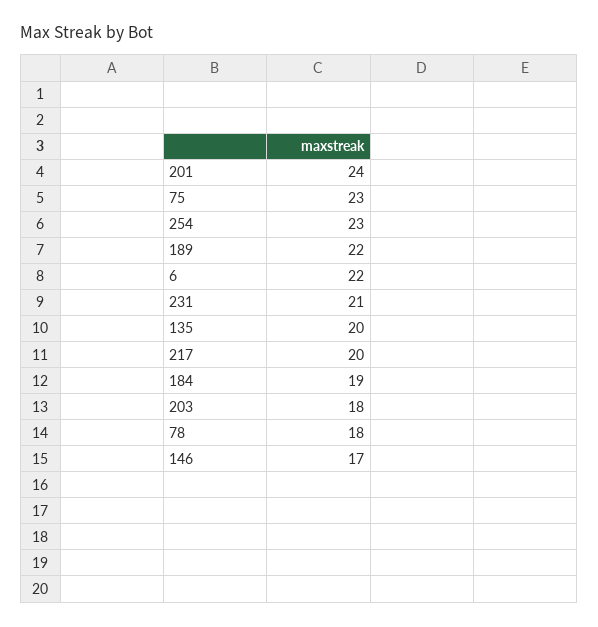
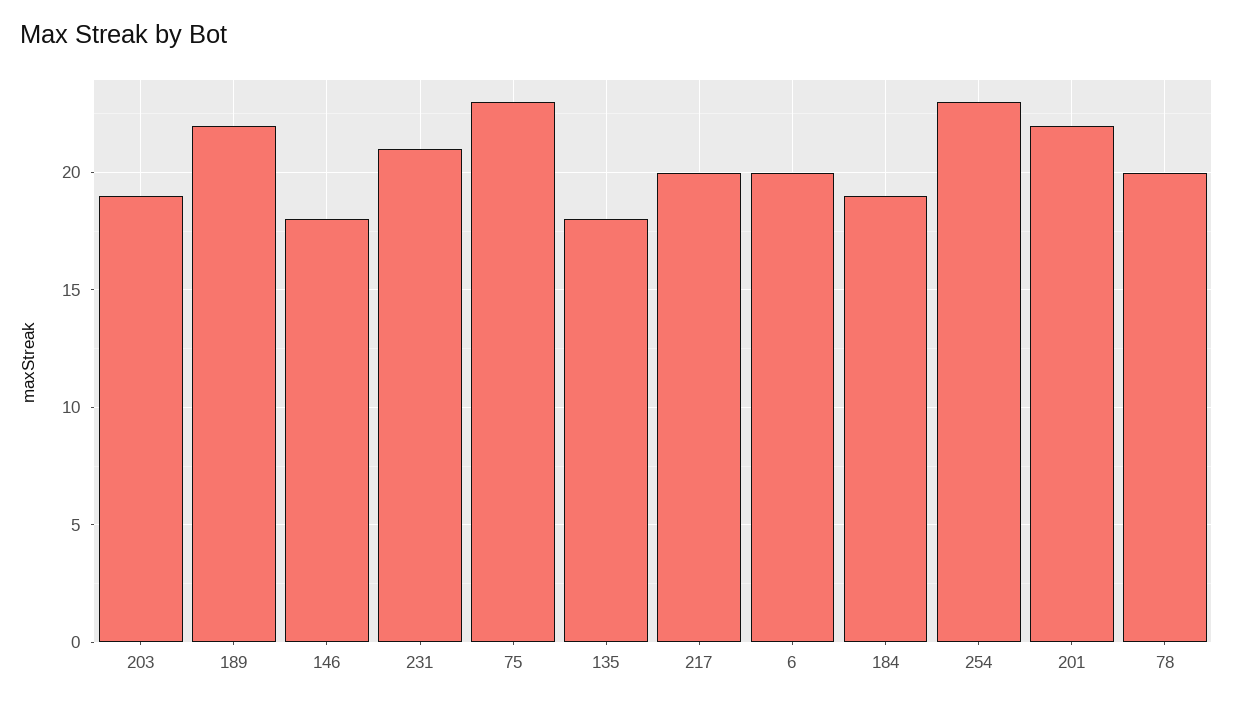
201: 24 -> 22
6: 22 -> 20
135: 20 -> 18
203: 18 -> 19
78: 18 -> 20
146: 17 -> 18

